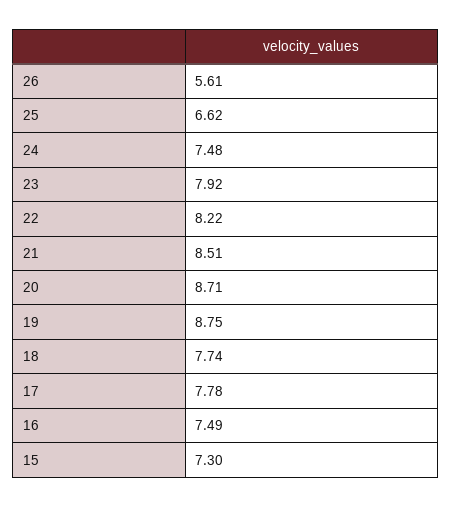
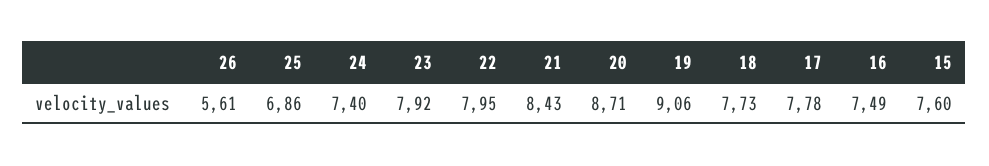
25: 6.62 -> 6.86
24: 7.48 -> 7.4
22: 8.22 -> 7.95
21: 8.51 -> 8.43
19: 8.75 -> 9.06
18: 7.74 -> 7.73
15: 7.3 -> 7.6

